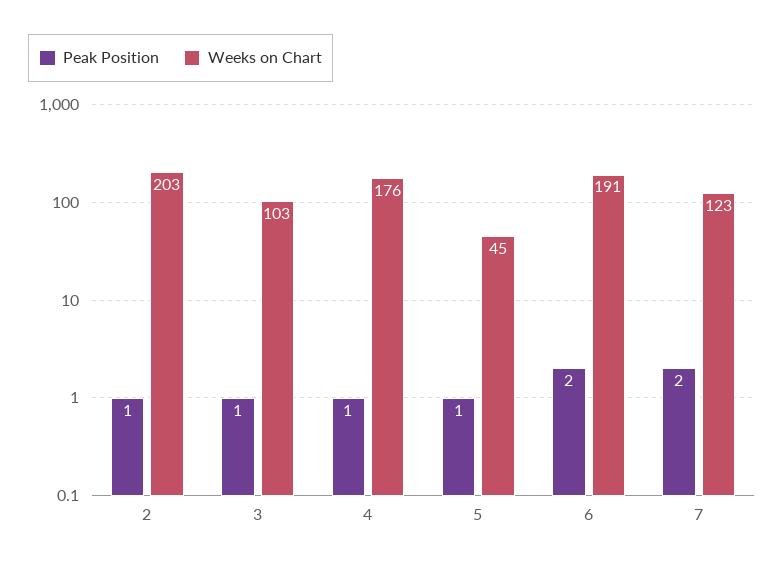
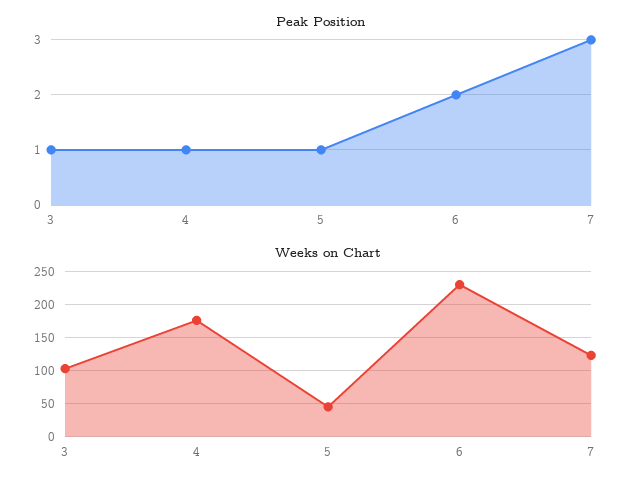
Peak Position, 2: 1 -> none
Weeks on Chart, 2: 203 -> none
Weeks on Chart, 6: 191 -> 230
Peak Position, 7: 2 -> 3

